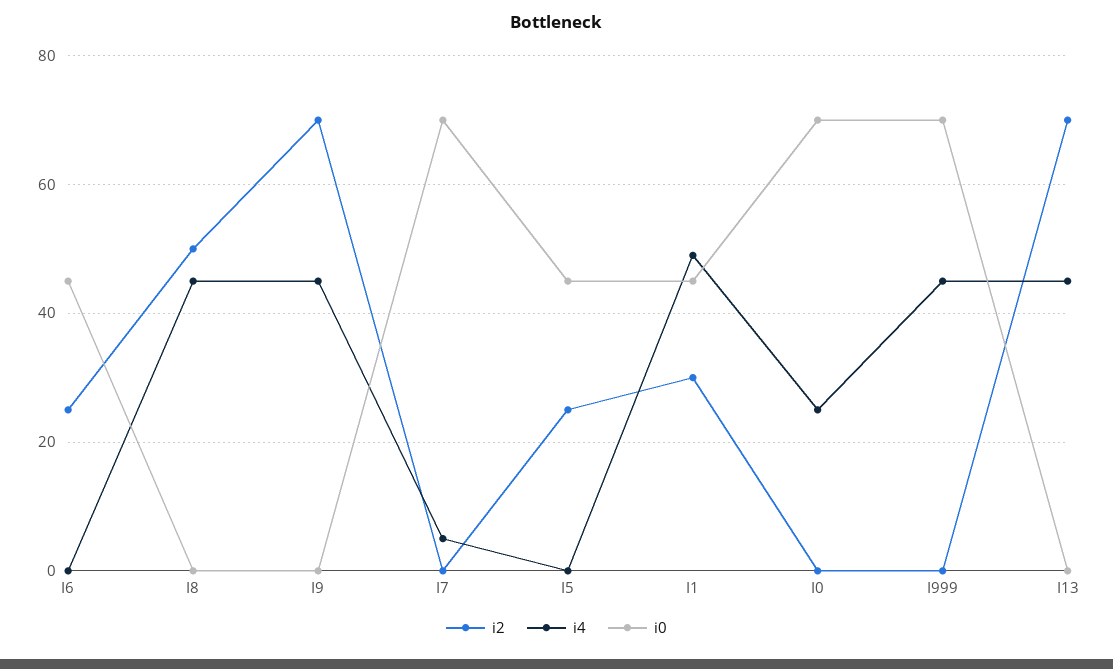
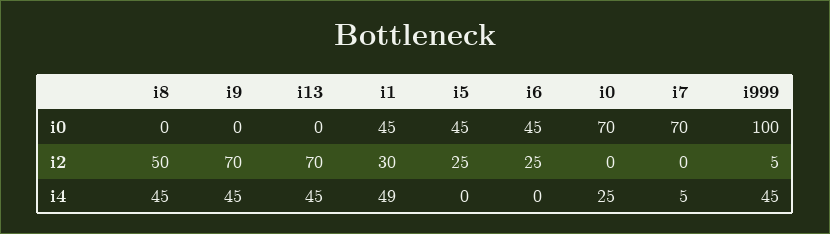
i2, I999: 0 -> 5
i0, I999: 70 -> 100

